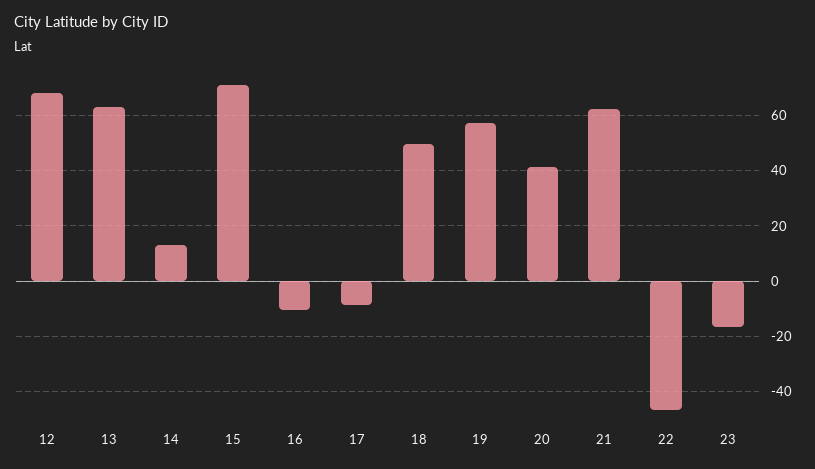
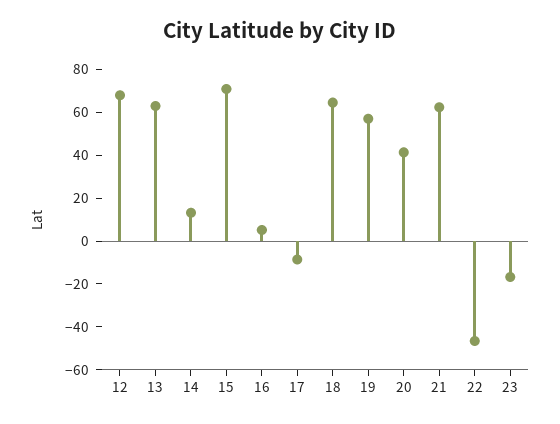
16: -10 -> 5
18: 50 -> 65

